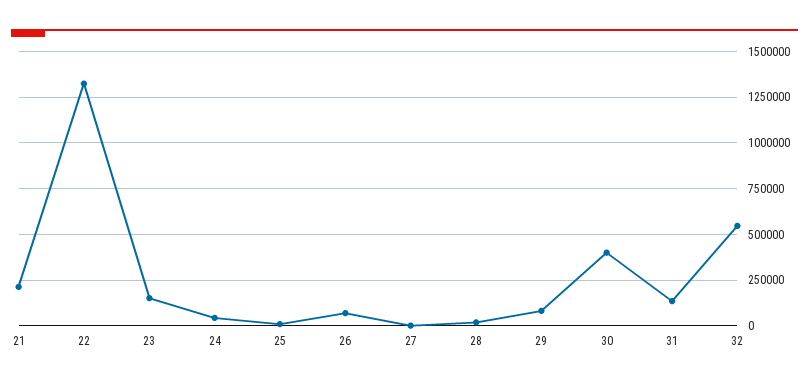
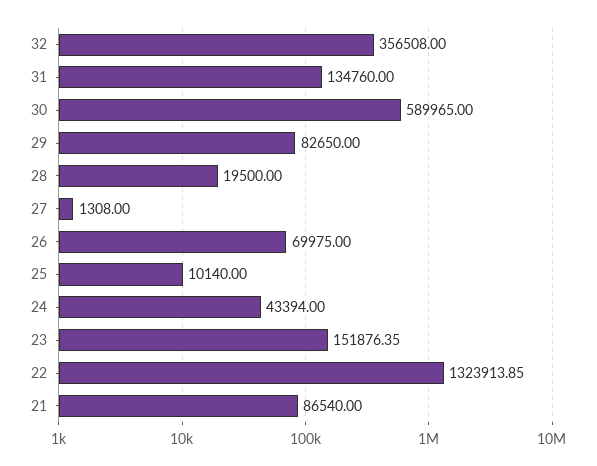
21: 200000 -> 86540
30: 400000 -> 589965
32: 550000 -> 356508

